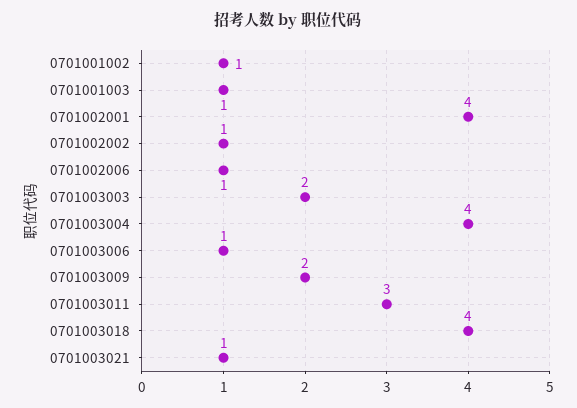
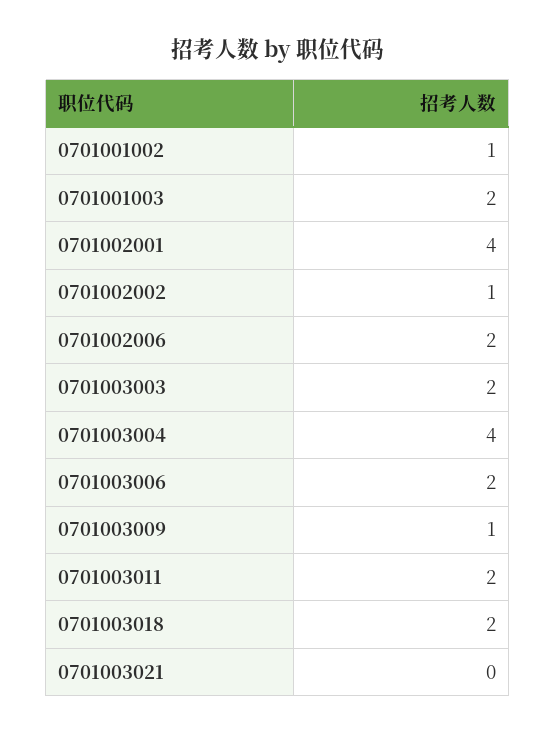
0701001003: 1 -> 2
0701002006: 1 -> 2
0701003006: 1 -> 2
0701003009: 2 -> 1
0701003011: 3 -> 2
0701003018: 4 -> 2
0701003021: 1 -> 0

